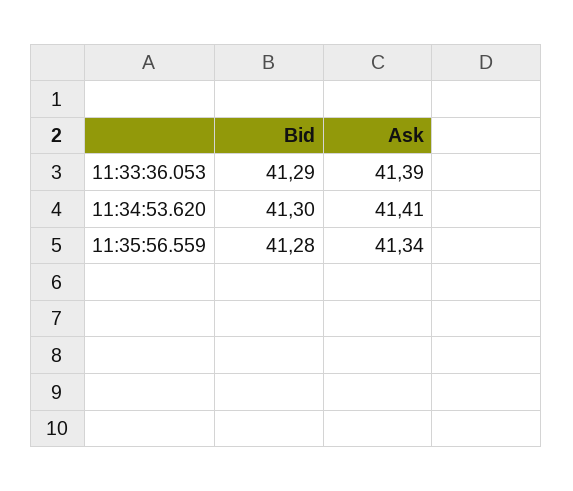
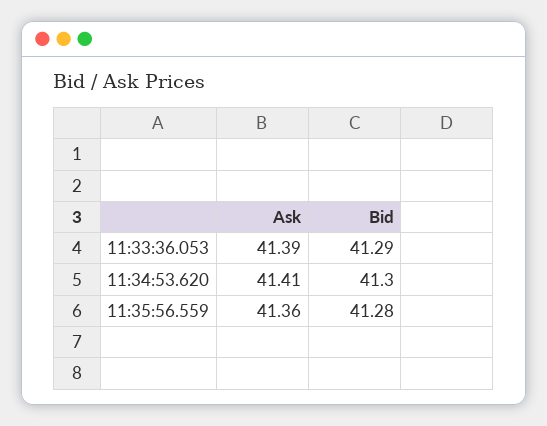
Ask, 11:35:56.559: 41.34 -> 41.36

